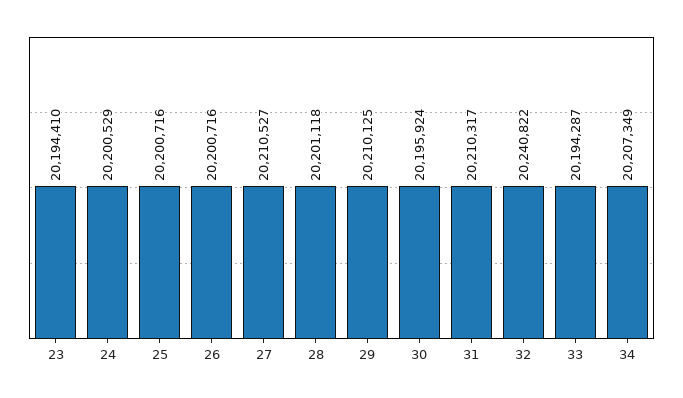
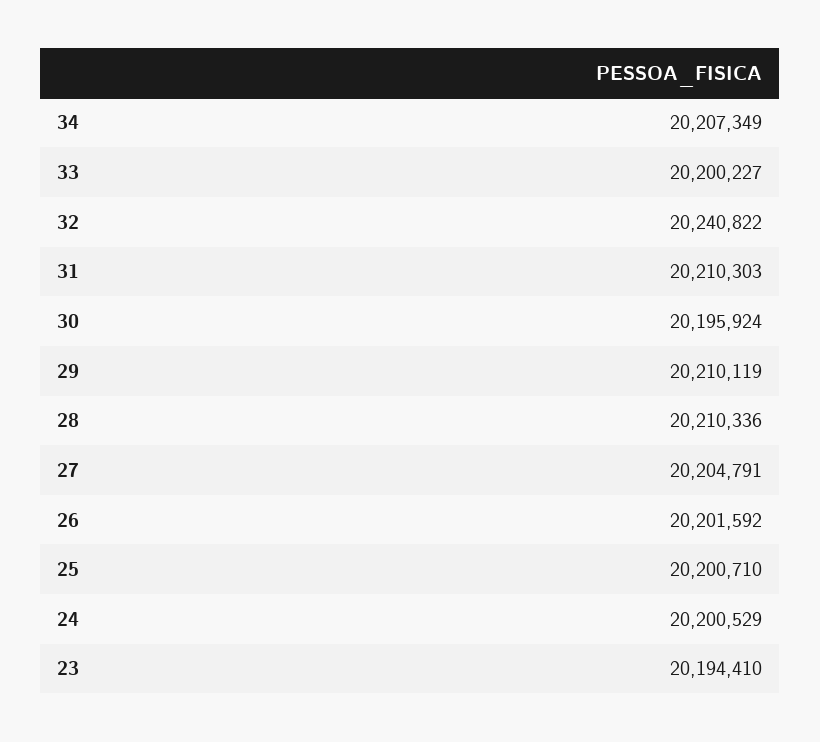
25: 20200716 -> 20200710
26: 20200716 -> 20201592
27: 20210527 -> 20204791
28: 20201118 -> 20210336
29: 20210125 -> 20210119
31: 20210317 -> 20210303
33: 20194287 -> 20200227

